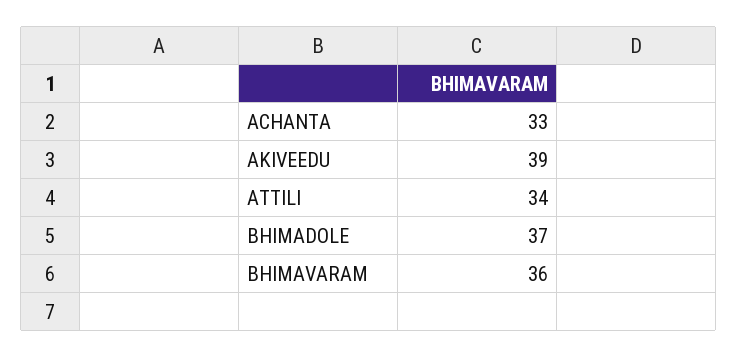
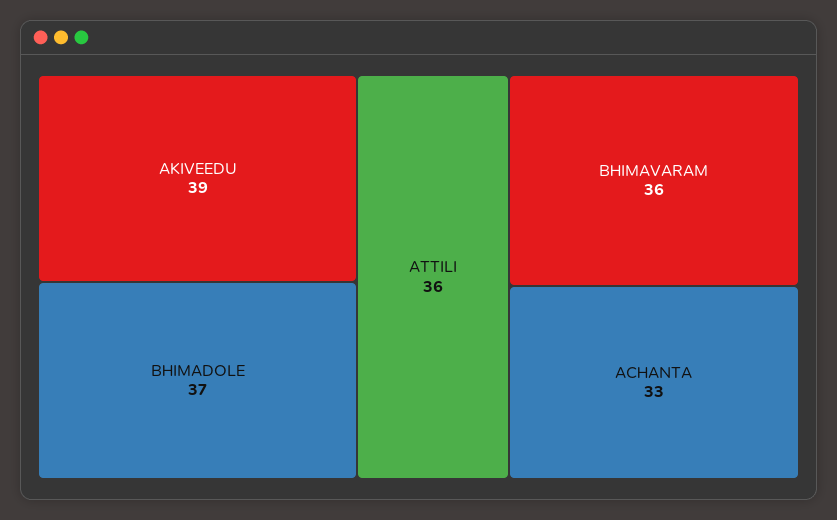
ATTILI: 34 -> 36

